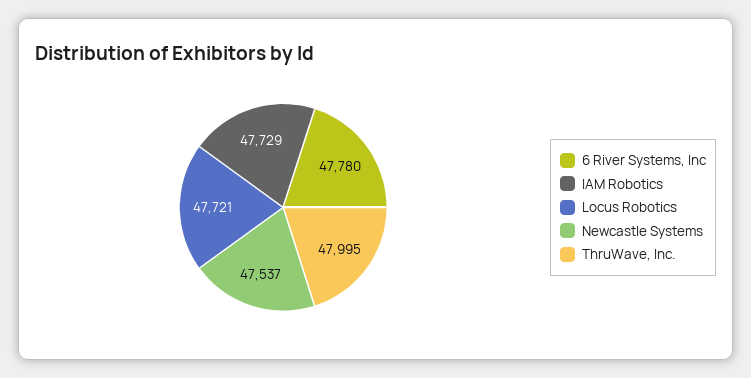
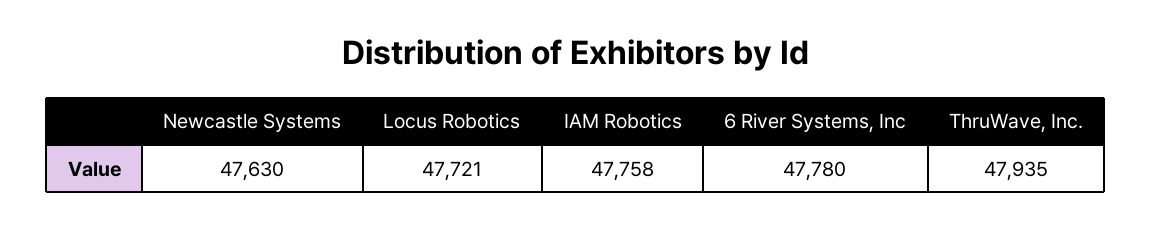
IAM Robotics: 47729 -> 47758
Newcastle Systems: 47537 -> 47630
ThruWave, Inc.: 47995 -> 47935

